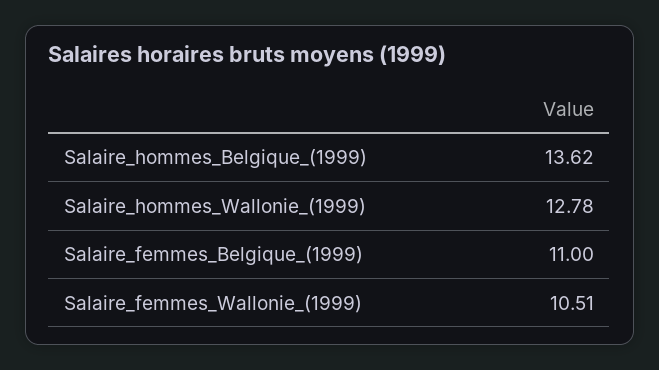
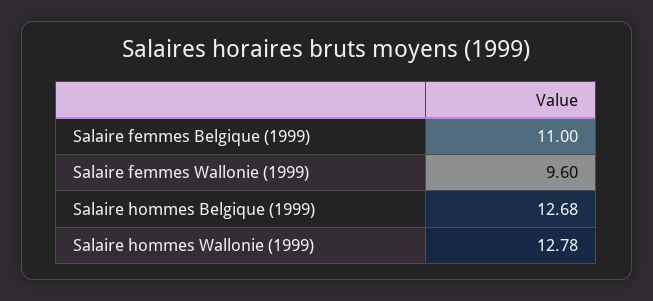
Salaire_hommes_Belgique_(1999): 13.62 -> 12.68
Salaire_femmes_Wallonie_(1999): 10.51 -> 9.6

